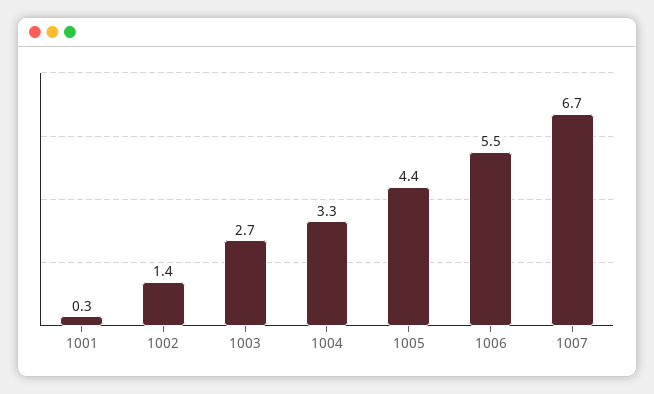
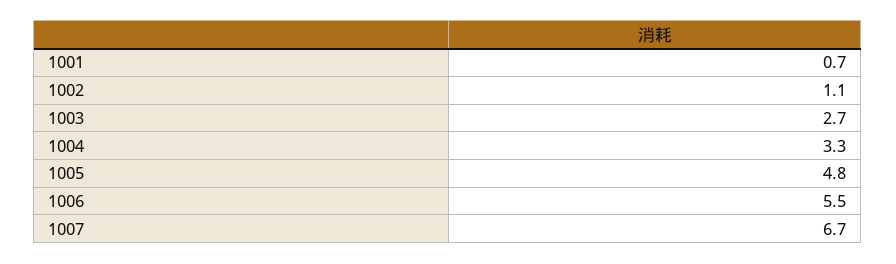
1001: 0.3 -> 0.7
1002: 1.4 -> 1.1
1005: 4.4 -> 4.8

